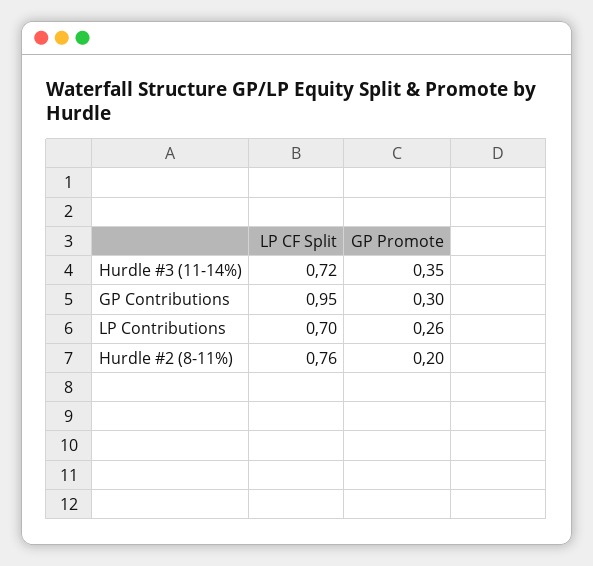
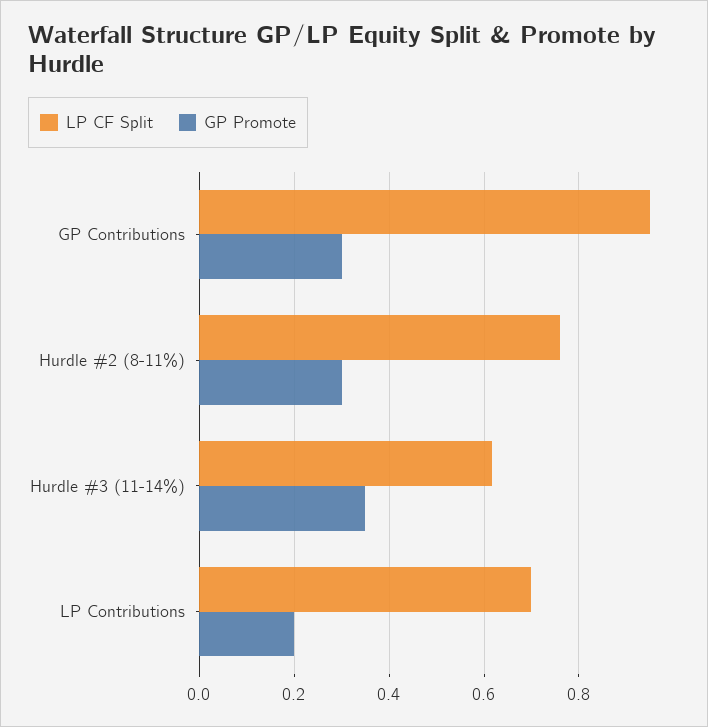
LP CF Split, Hurdle #3 (11-14%): 0.72 -> 0.62
GP Promote, LP Contributions: 0.26 -> 0.2
GP Promote, Hurdle #2 (8-11%): 0.2 -> 0.3

